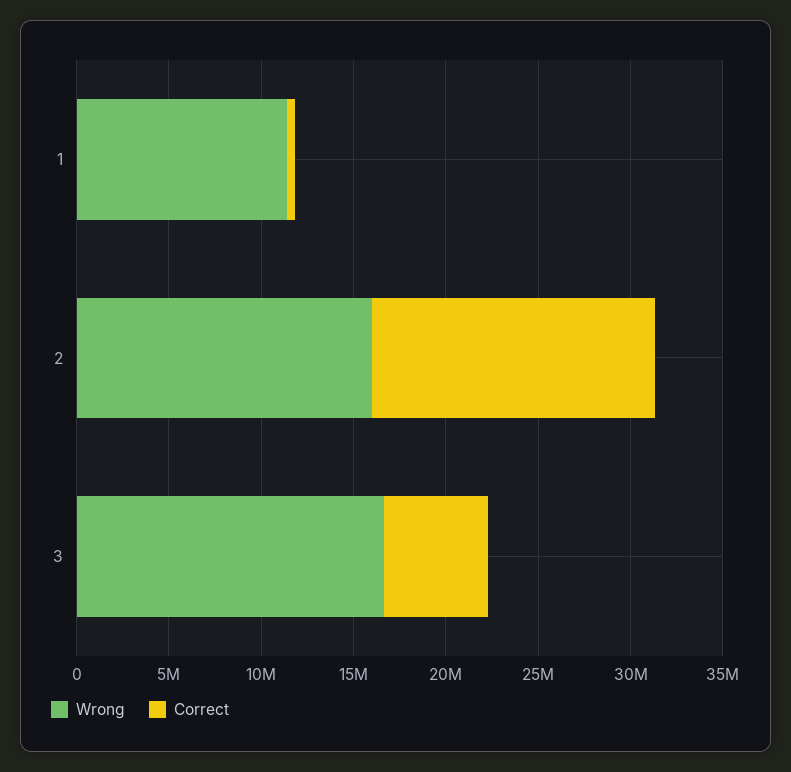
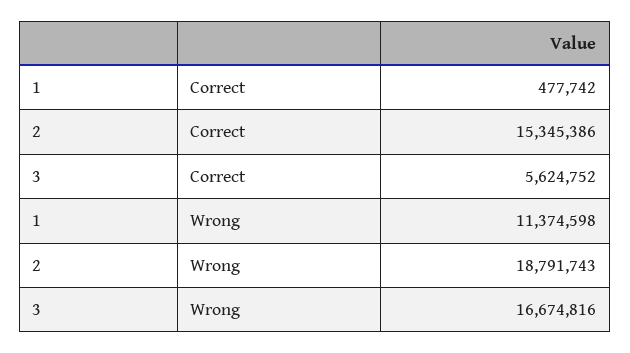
Wrong, 2: 16000000 -> 18791743

